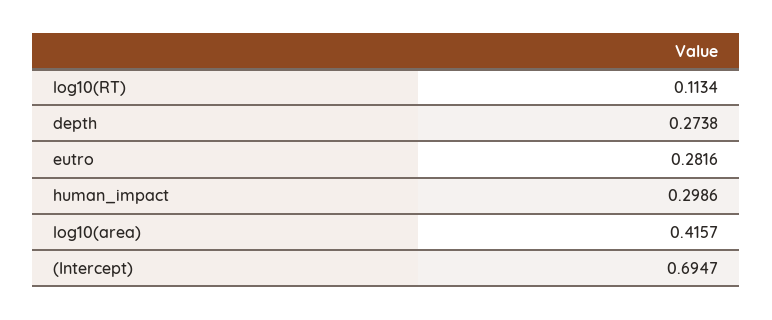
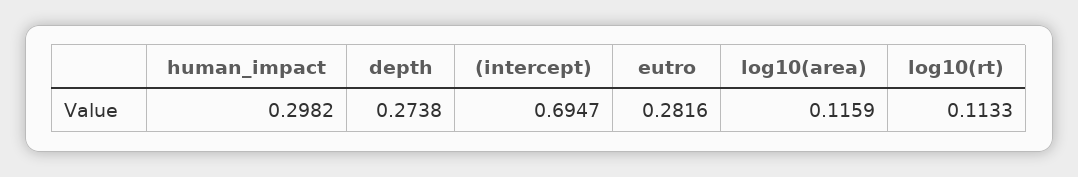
log10(RT): 0.1134 -> 0.1133
human_impact: 0.2986 -> 0.2982
log10(area): 0.4157 -> 0.1159

